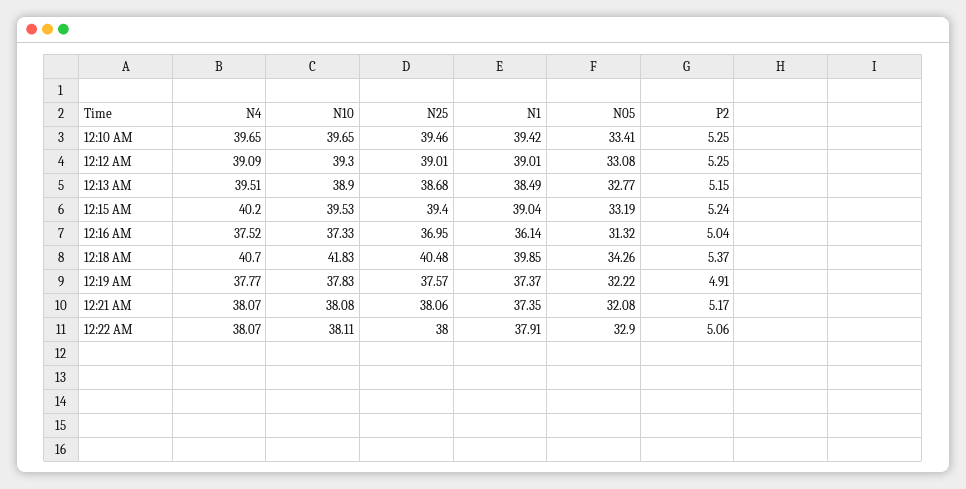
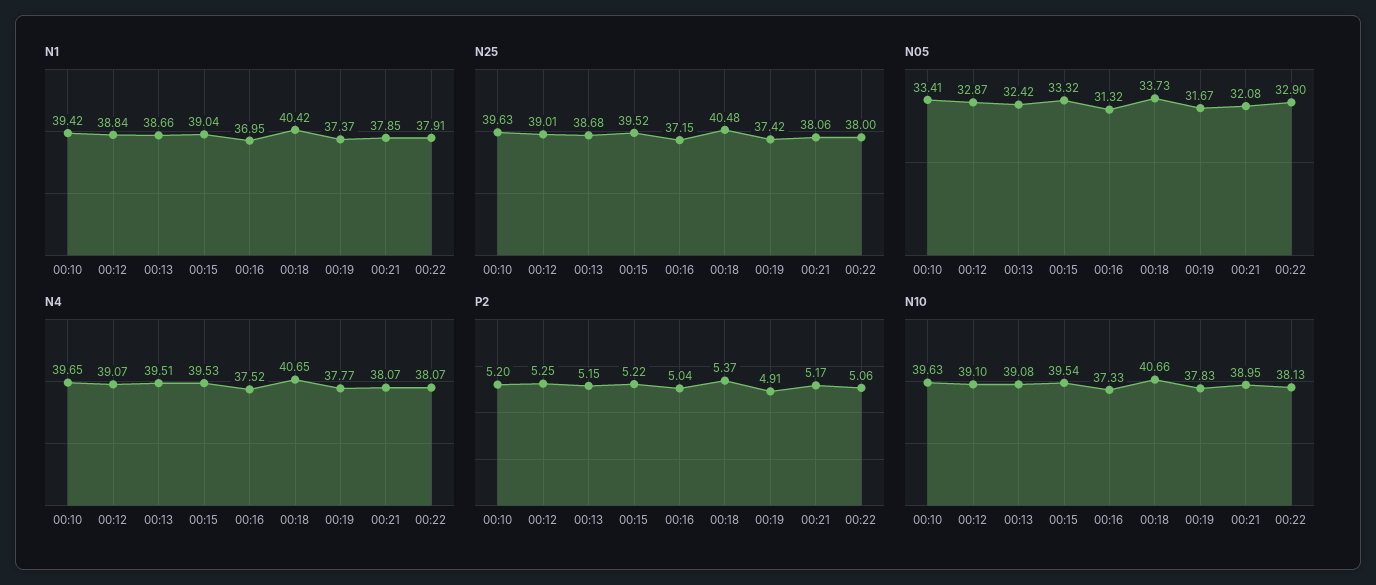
N10, 12:10 AM: 39.65 -> 39.63
N25, 12:10 AM: 39.46 -> 39.63
P2, 12:10 AM: 5.25 -> 5.2
N4, 12:12 AM: 39.09 -> 39.07
N10, 12:12 AM: 39.3 -> 39.1
N1, 12:12 AM: 39.01 -> 38.84
N05, 12:12 AM: 33.08 -> 32.87
N10, 12:13 AM: 38.9 -> 39.08
N1, 12:13 AM: 38.49 -> 38.66
N05, 12:13 AM: 32.77 -> 32.42
N4, 12:15 AM: 40.2 -> 39.53
N10, 12:15 AM: 39.53 -> 39.54
N25, 12:15 AM: 39.4 -> 39.52
N05, 12:15 AM: 33.19 -> 33.32
P2, 12:15 AM: 5.24 -> 5.22
N25, 12:16 AM: 36.95 -> 37.15
N1, 12:16 AM: 36.14 -> 36.95
N4, 12:18 AM: 40.7 -> 40.65
N10, 12:18 AM: 41.83 -> 40.66
N1, 12:18 AM: 39.85 -> 40.42
N05, 12:18 AM: 34.26 -> 33.73
N25, 12:19 AM: 37.57 -> 37.42
N05, 12:19 AM: 32.22 -> 31.67
N10, 12:21 AM: 38.08 -> 38.95
N1, 12:21 AM: 37.35 -> 37.85
N10, 12:22 AM: 38.11 -> 38.13

